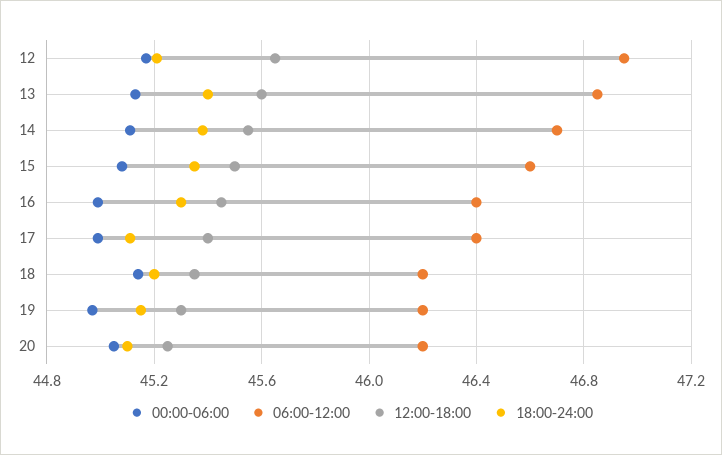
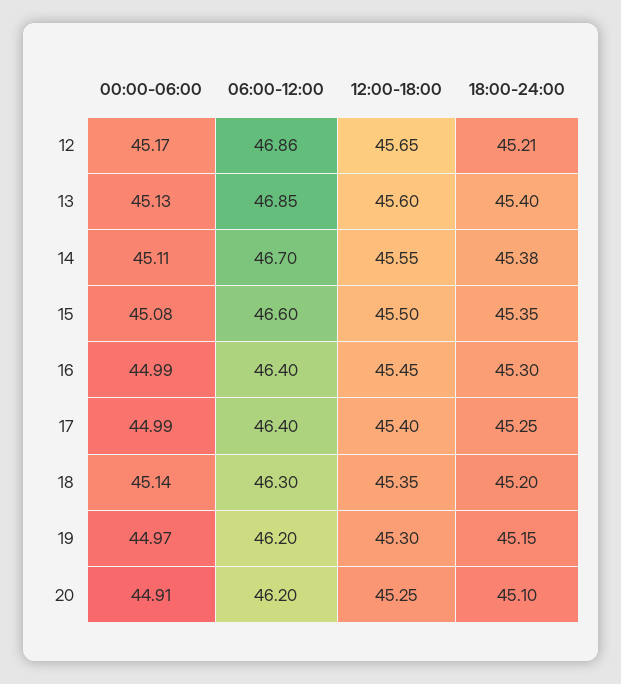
06:00-12:00, 12: 46.95 -> 46.86
18:00-24:00, 17: 45.1 -> 45.25
06:00-12:00, 18: 46.2 -> 46.3
00:00-06:00, 20: 45.05 -> 44.91

